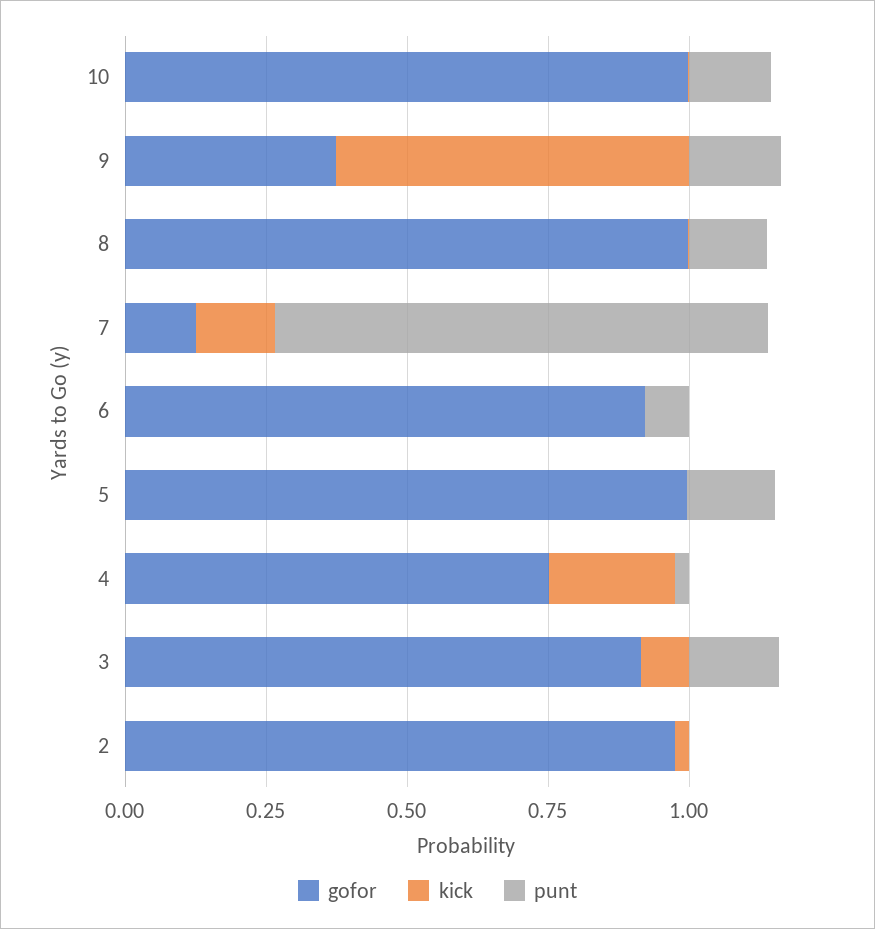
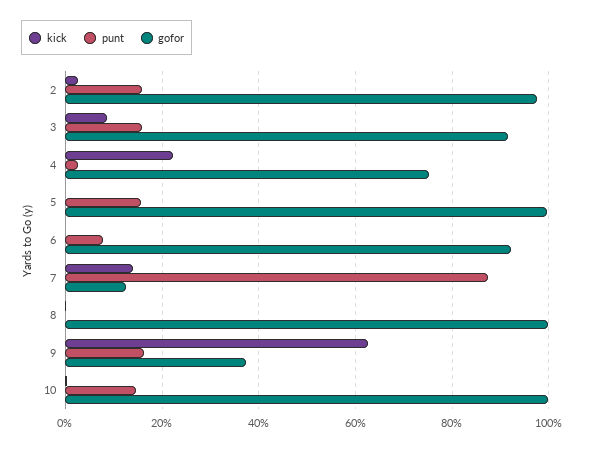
punt, 8: 0.15 -> 0
punt, 2: 0 -> 0.16

